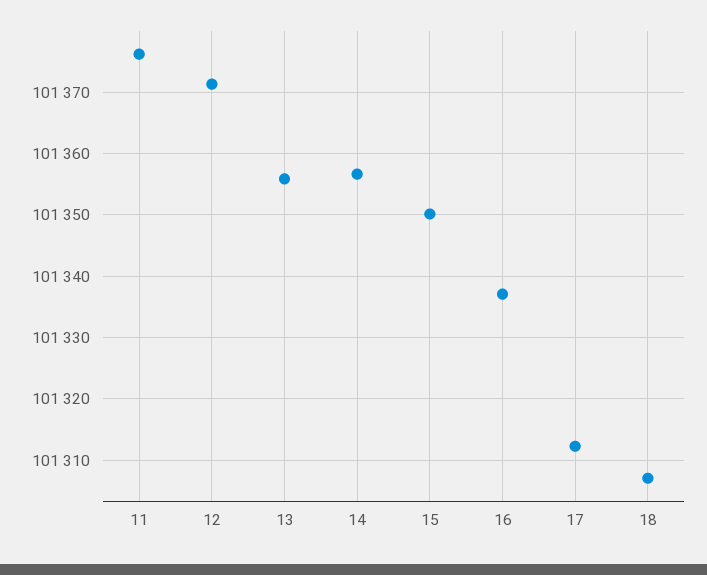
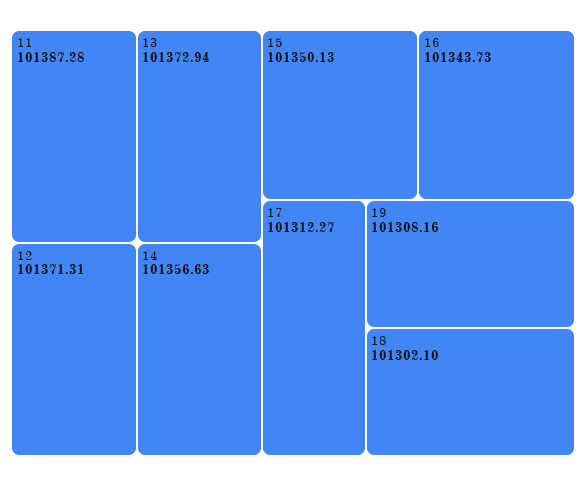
11: 101376 -> 101387.28
13: 101356 -> 101372.94
16: 101337 -> 101343.73
18: 101307 -> 101302.1
19: none -> 101308.16

